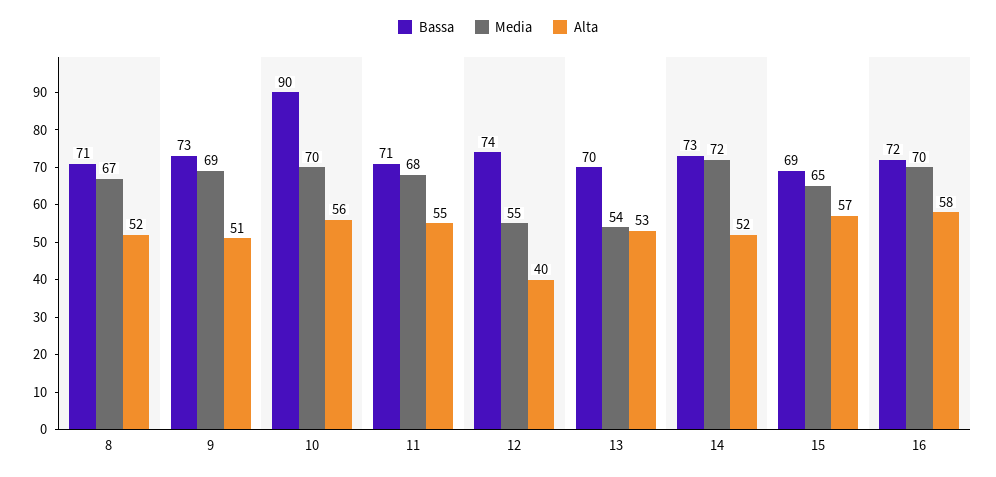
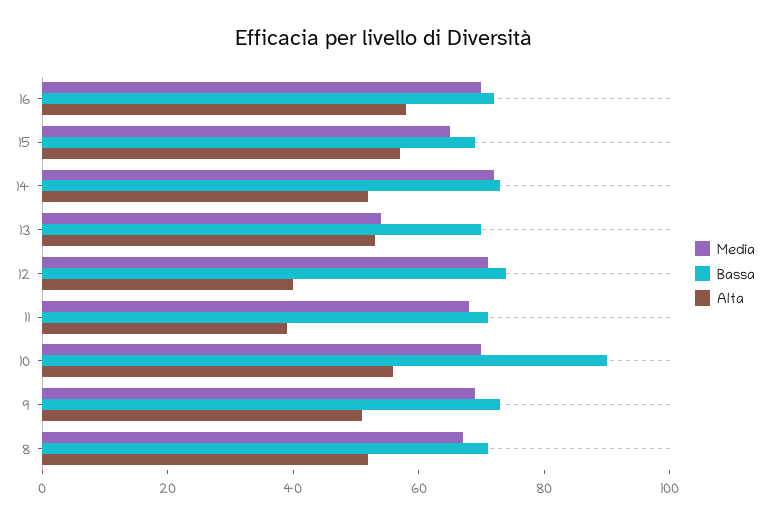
Alta, 11: 55 -> 40
Media, 12: 55 -> 70

